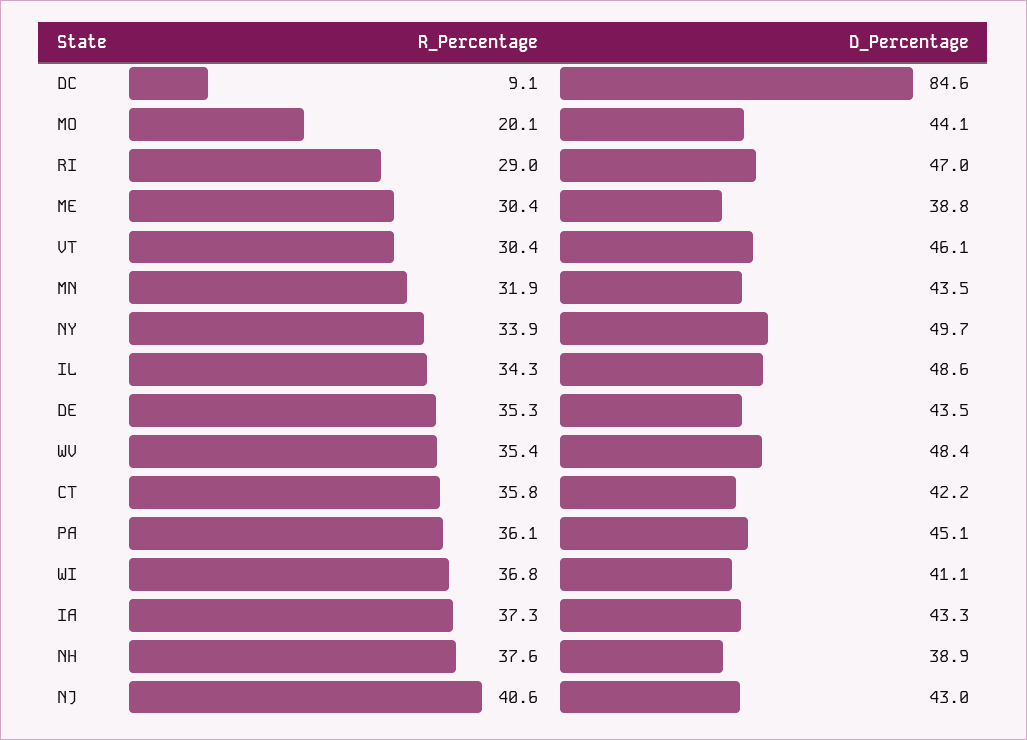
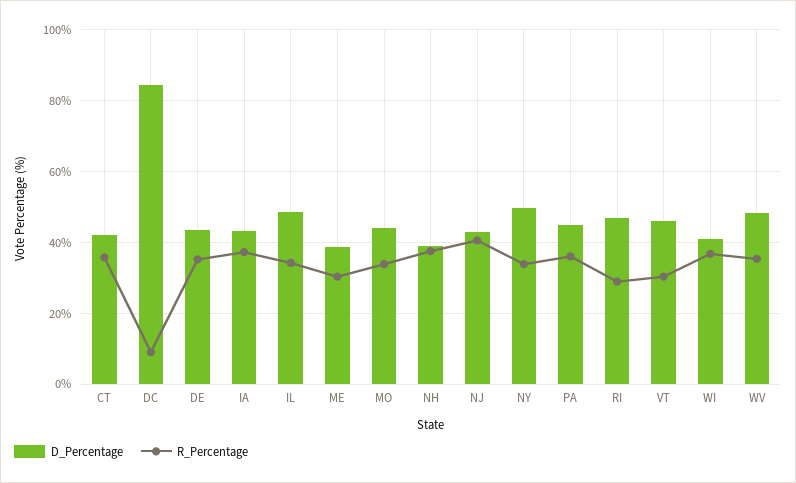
R_Percentage, MO: 20.1 -> 34
R_Percentage, MN: 31.9 -> none
D_Percentage, MN: 43.5 -> none

